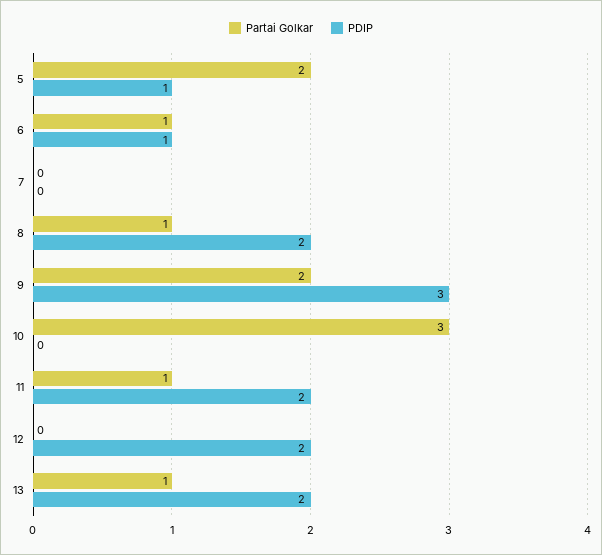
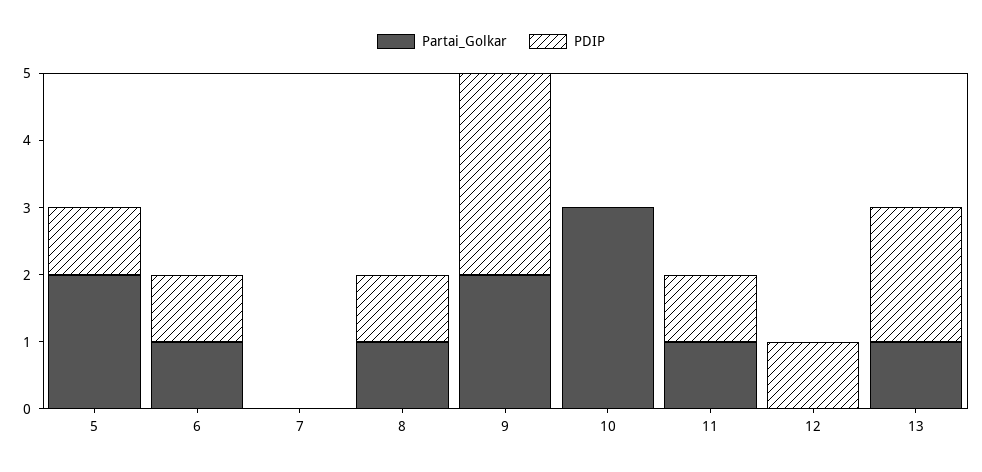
PDIP, 8: 2 -> 1
PDIP, 11: 2 -> 1
PDIP, 12: 2 -> 1

